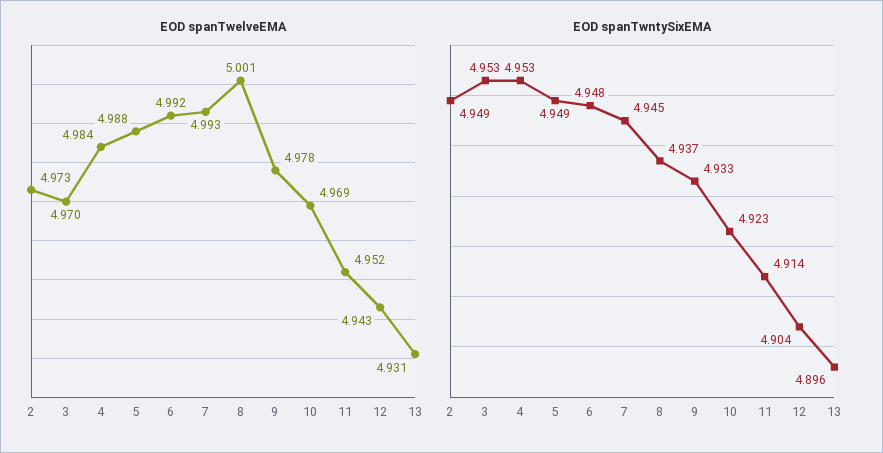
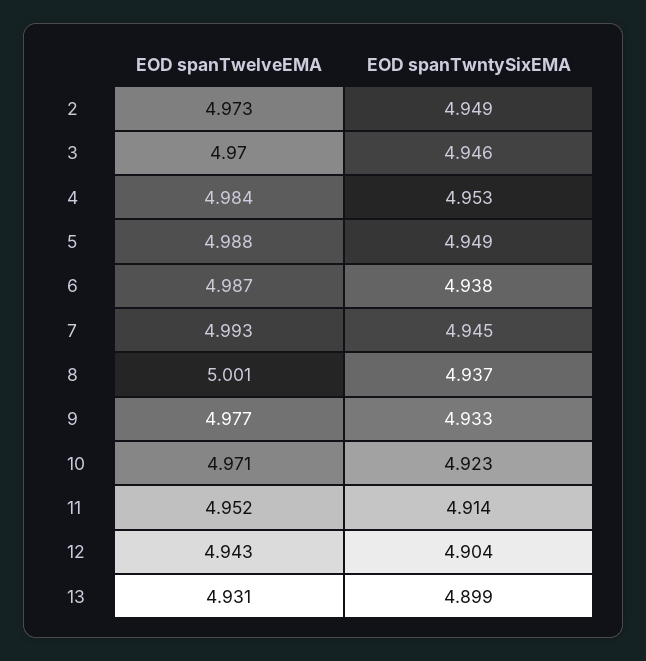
EOD spanTwelveEMA, 6: 4.992 -> 4.987
EOD spanTwelveEMA, 9: 4.978 -> 4.977
EOD spanTwelveEMA, 10: 4.969 -> 4.971
EOD spanTwntySixEMA, 3: 4.953 -> 4.946
EOD spanTwntySixEMA, 6: 4.948 -> 4.938
EOD spanTwntySixEMA, 13: 4.896 -> 4.899

